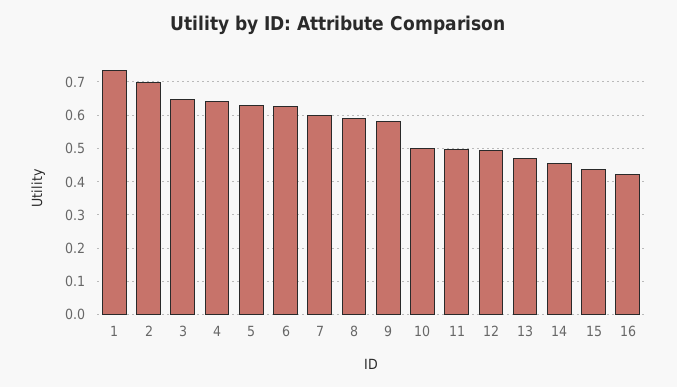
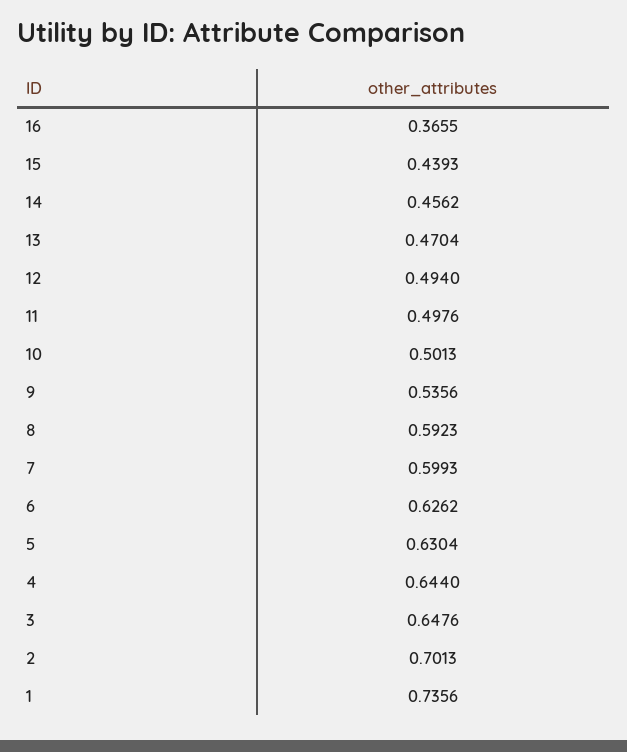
9: 0.58 -> 0.5356
16: 0.42 -> 0.3655

